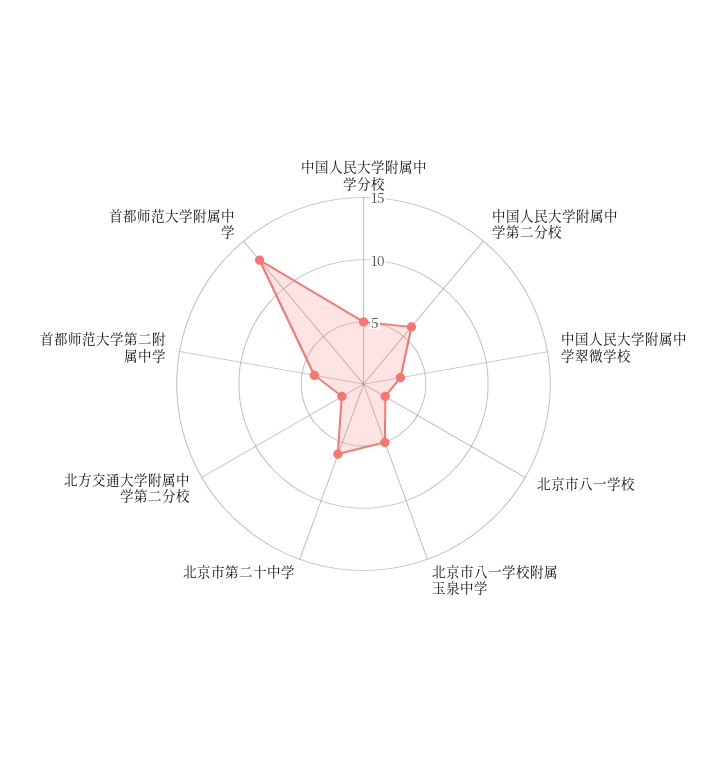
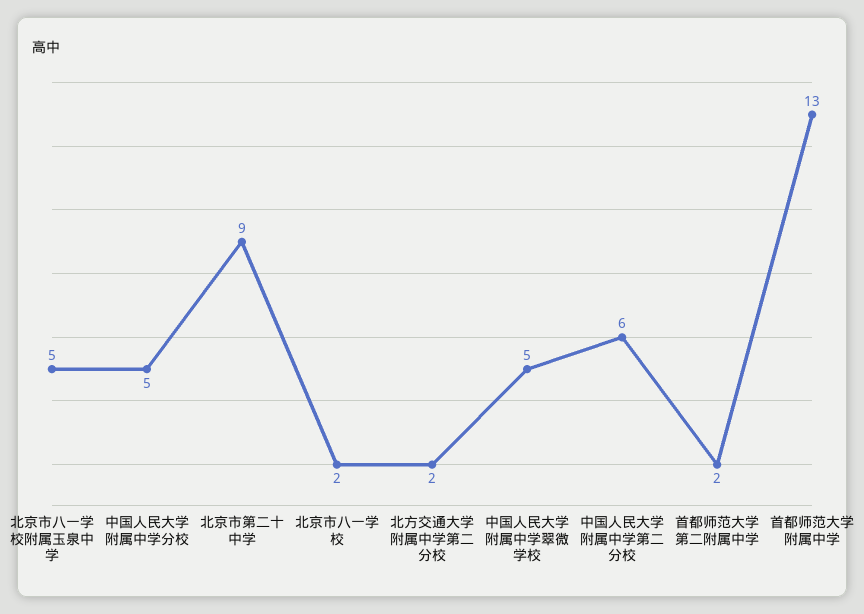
中国人民大学附属中学翠微学校: 3 -> 5
北京市第二十中学: 6 -> 9
首都师范大学第二附属中学: 4 -> 2

